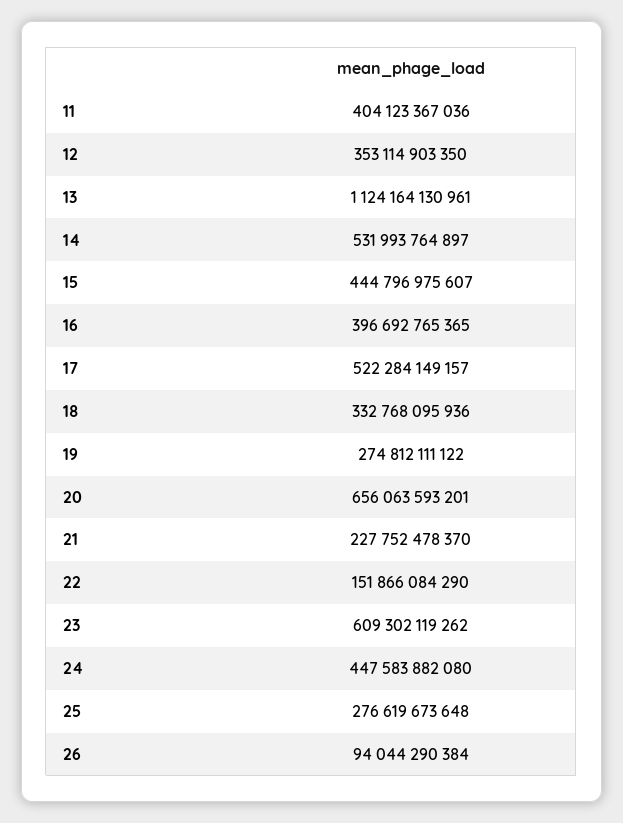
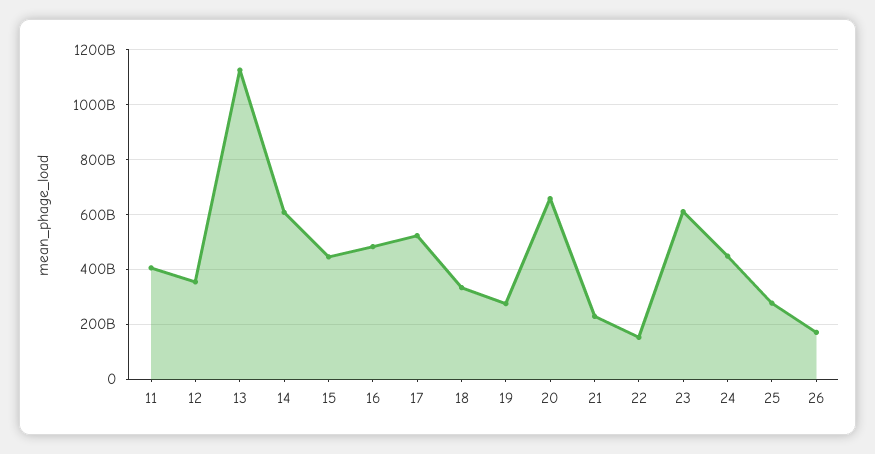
14: 531993764897 -> 600000000000
16: 396692765365 -> 475000000000
26: 94044290384 -> 175000000000

